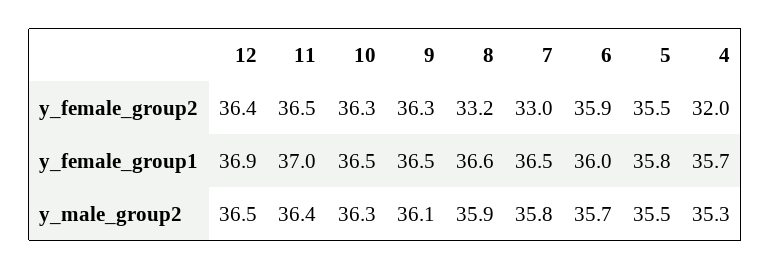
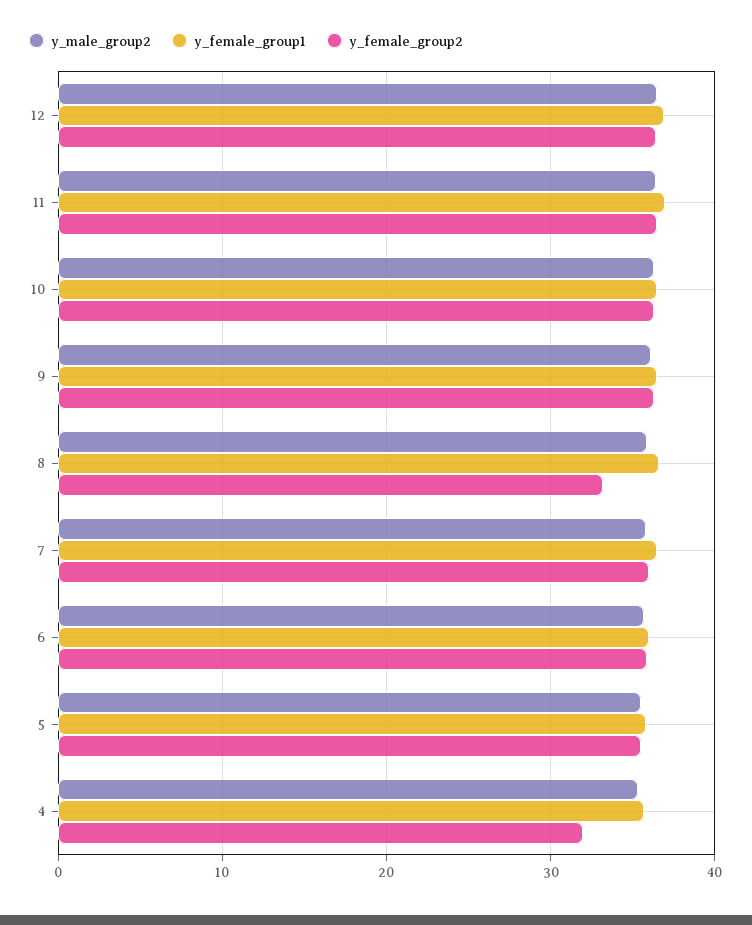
y_female_group2, 7: 33 -> 36

